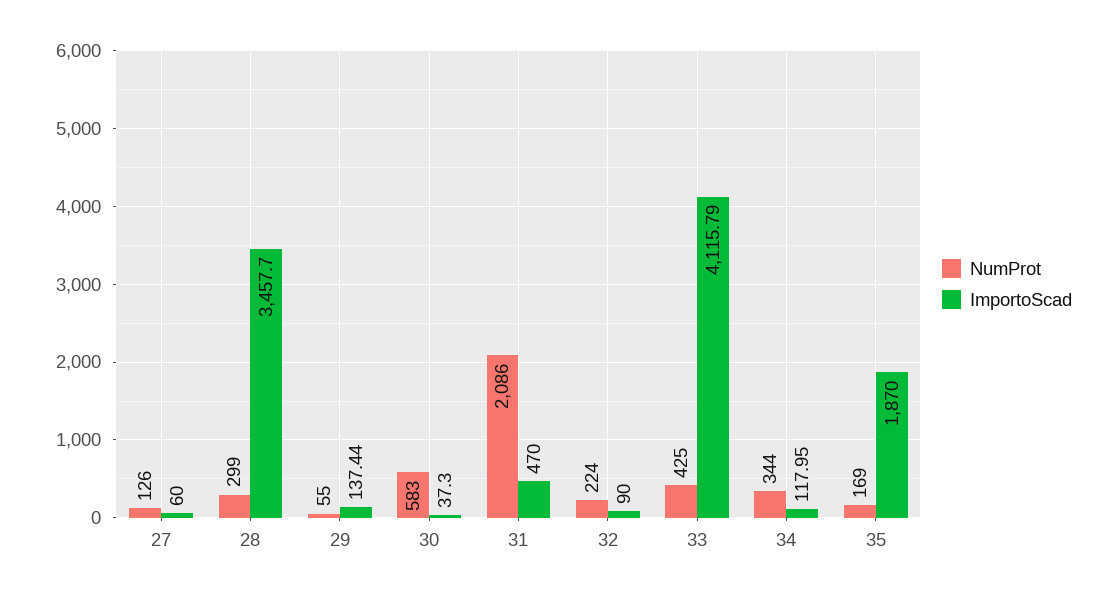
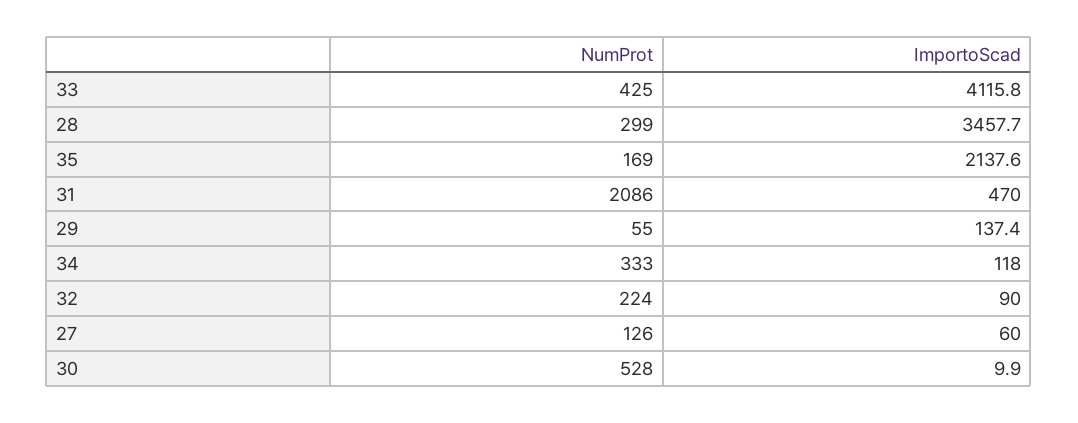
NumProt, 30: 583 -> 528
ImportoScad, 30: 37.3 -> 9.9
NumProt, 34: 344 -> 333
ImportoScad, 35: 1870 -> 2137.6

